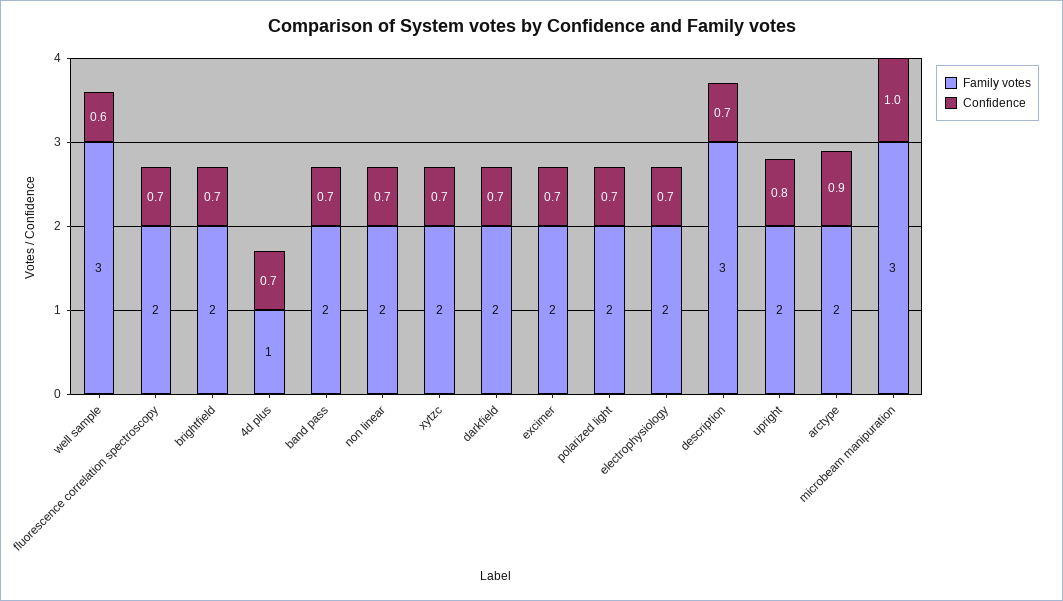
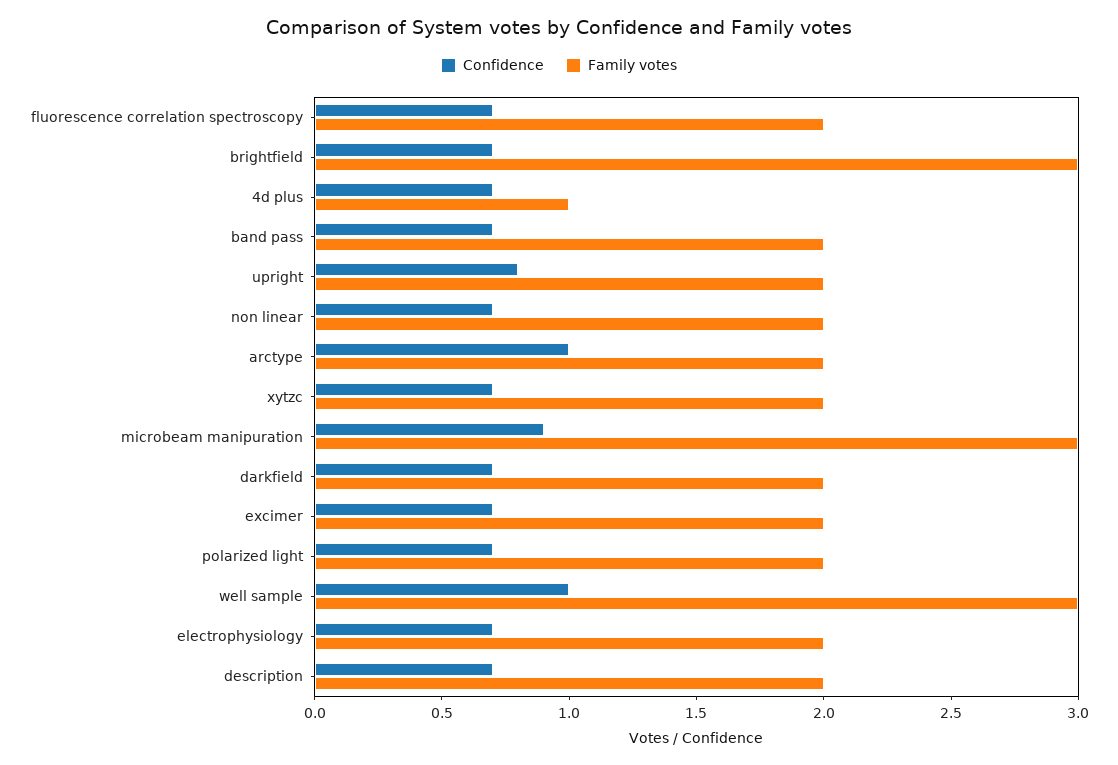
Confidence, well sample: 0.6 -> 1
Family votes, brightfield: 2 -> 3
Family votes, description: 3 -> 2
Confidence, arctype: 0.9 -> 1
Confidence, microbeam manipuration: 1 -> 0.9

